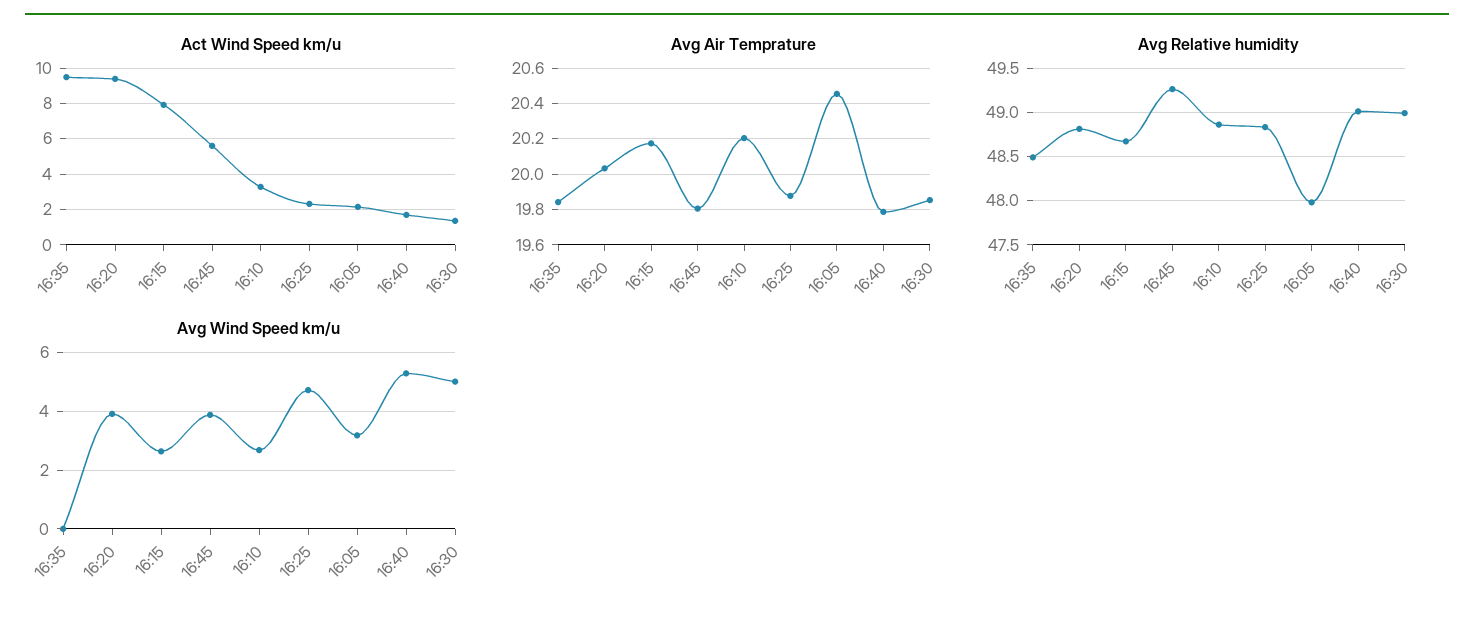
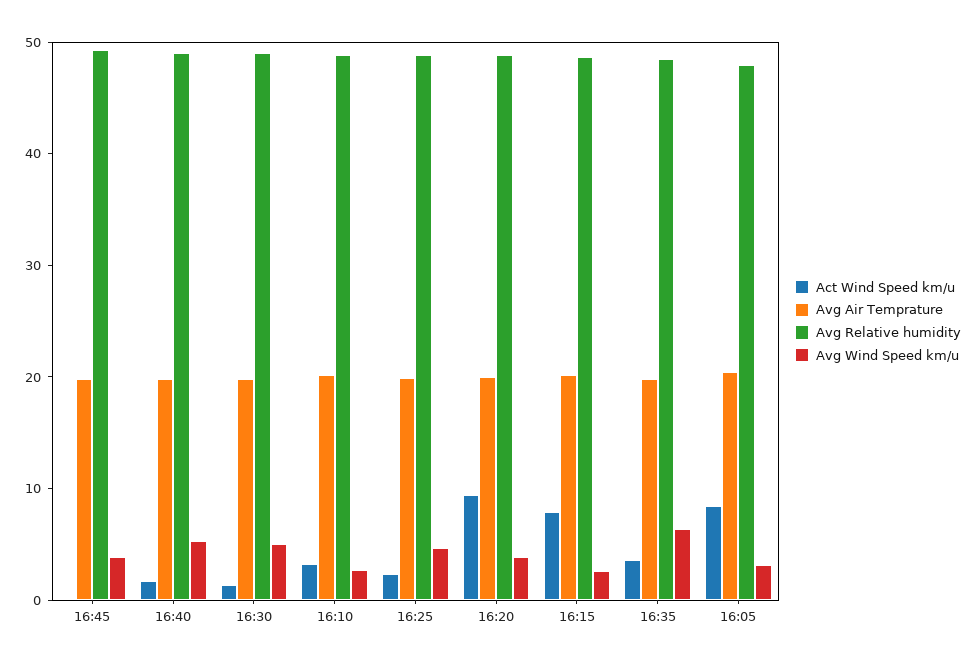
Act Wind Speed km/u, 16:35: 9.5 -> 4
Act Wind Speed km/u, 16:45: 5.5 -> 0
Act Wind Speed km/u, 16:05: 2 -> 8
Avg Wind Speed km/u, 16:35: 0 -> 6

